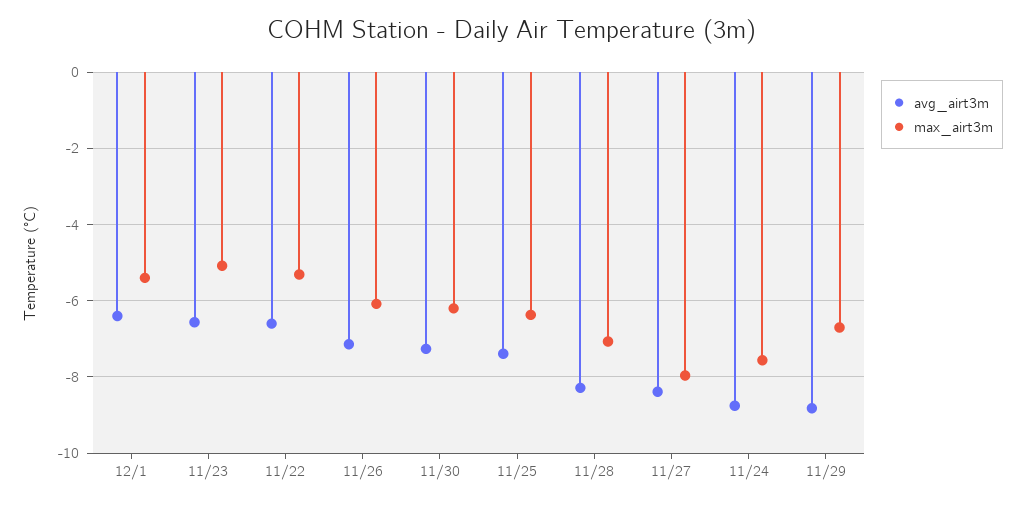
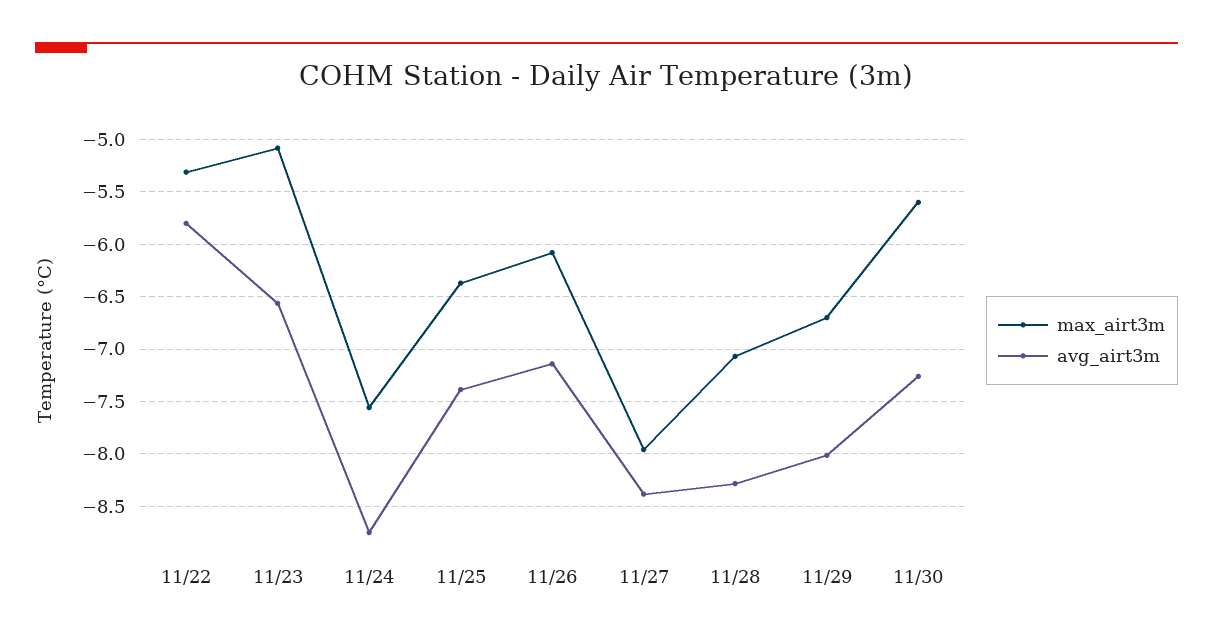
avg_airt3m, 12/1: -6.4 -> none
max_airt3m, 12/1: -5.4 -> none
avg_airt3m, 11/22: -6.6 -> -5.8
max_airt3m, 11/30: -6.2 -> -5.6
avg_airt3m, 11/29: -8.8 -> -8

